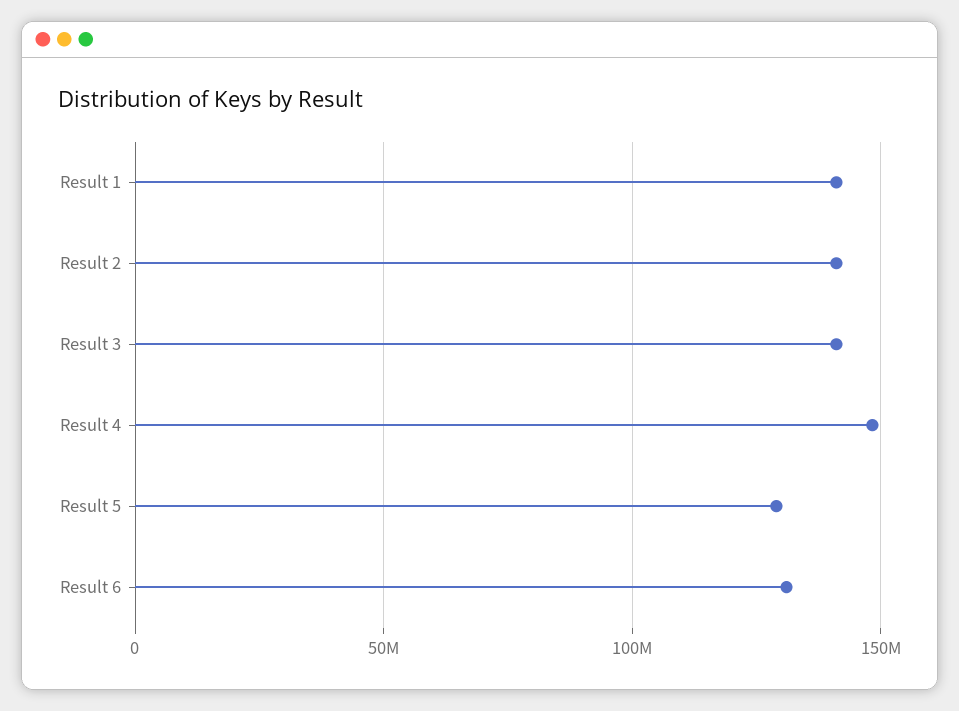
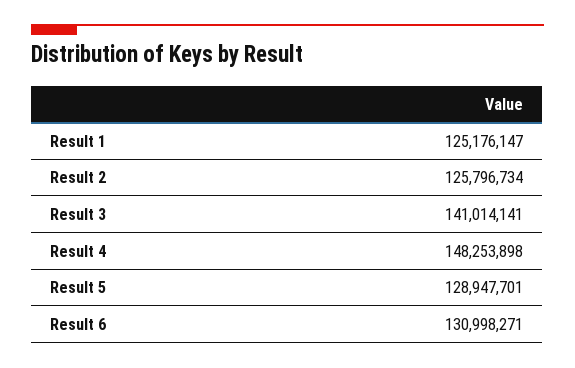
Result 1: 140000000 -> 125176147
Result 2: 140000000 -> 125796734

